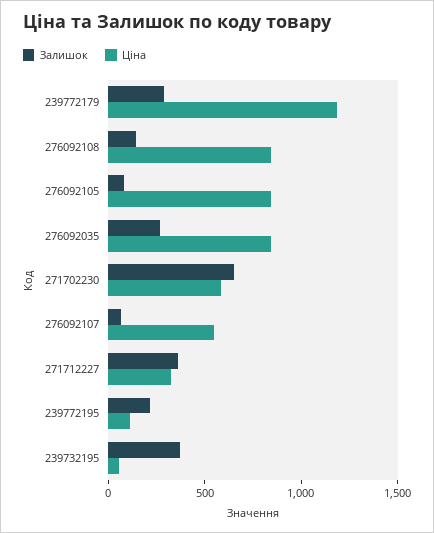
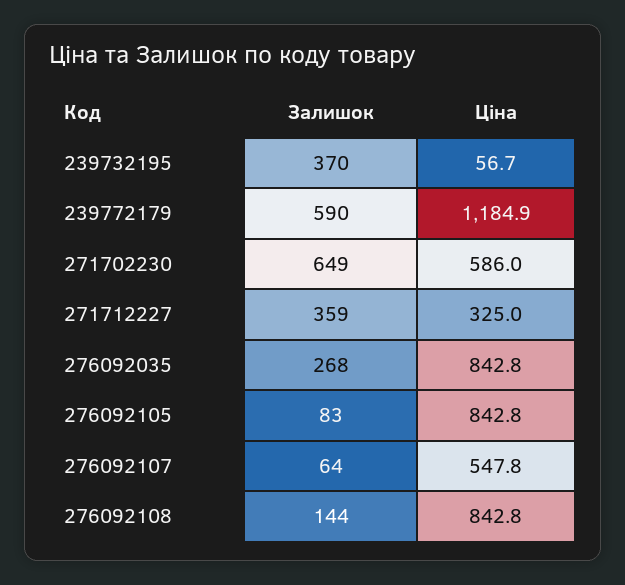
Залишок, 239772179: 300 -> 590
Залишок, 239772195: 200 -> none
Ціна, 239772195: 100 -> none

